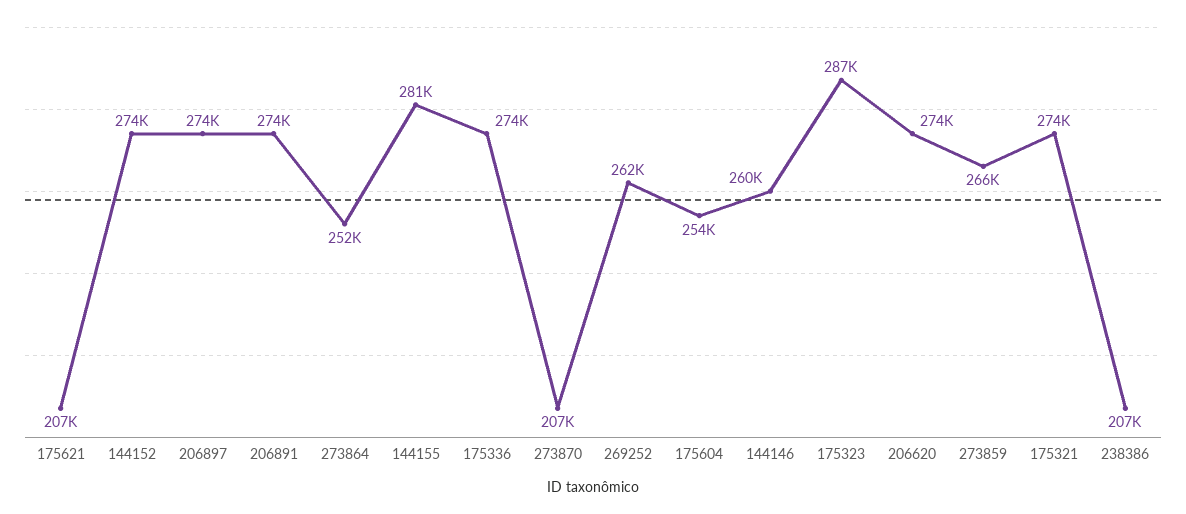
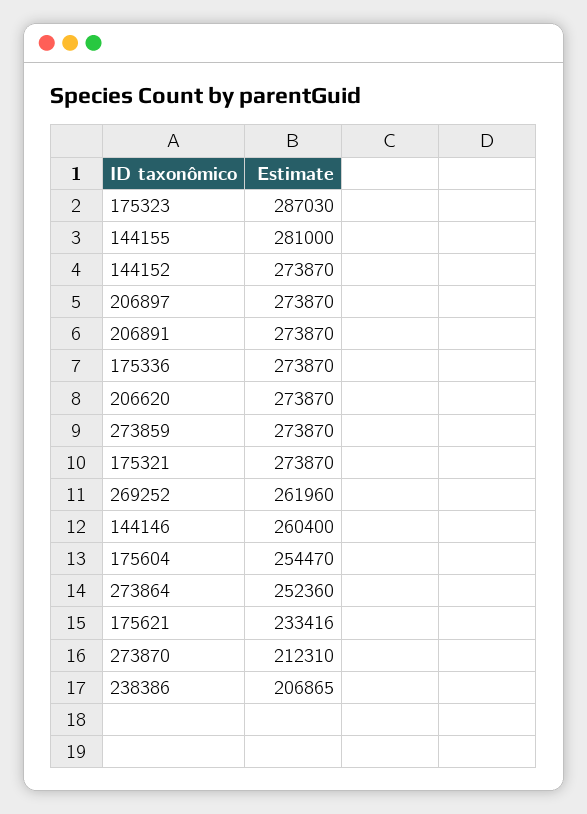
175621: 207000 -> 233416
273870: 207000 -> 212310
273859: 266000 -> 273870

